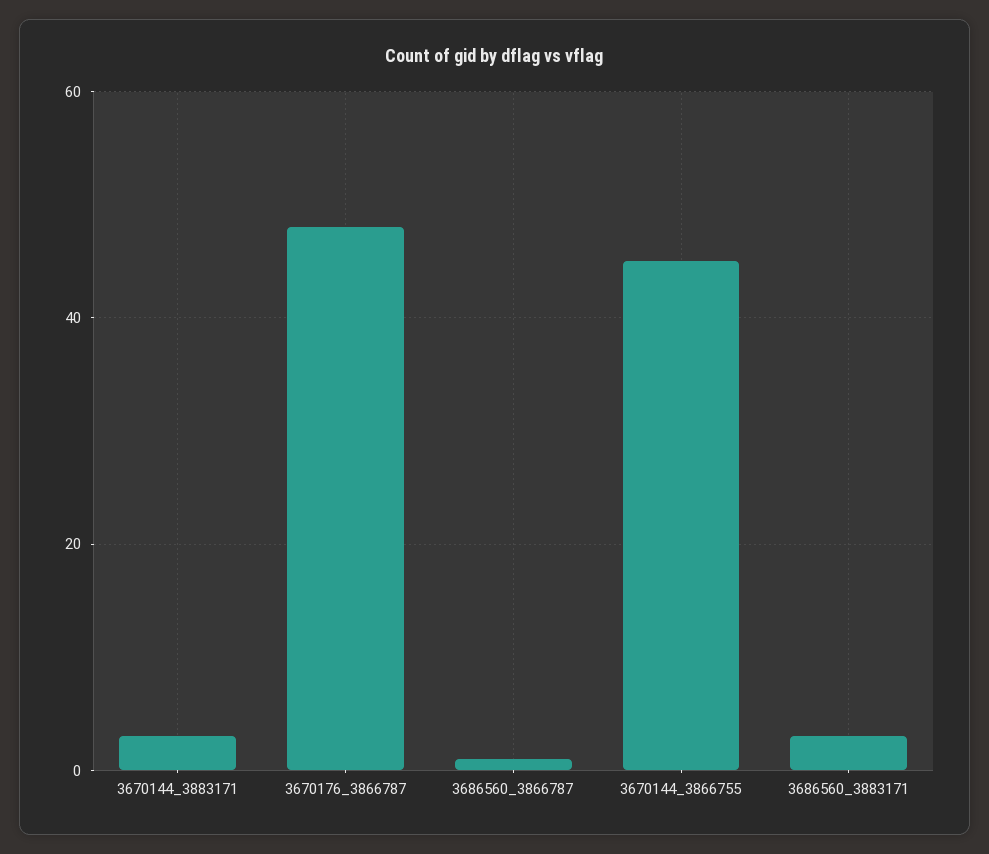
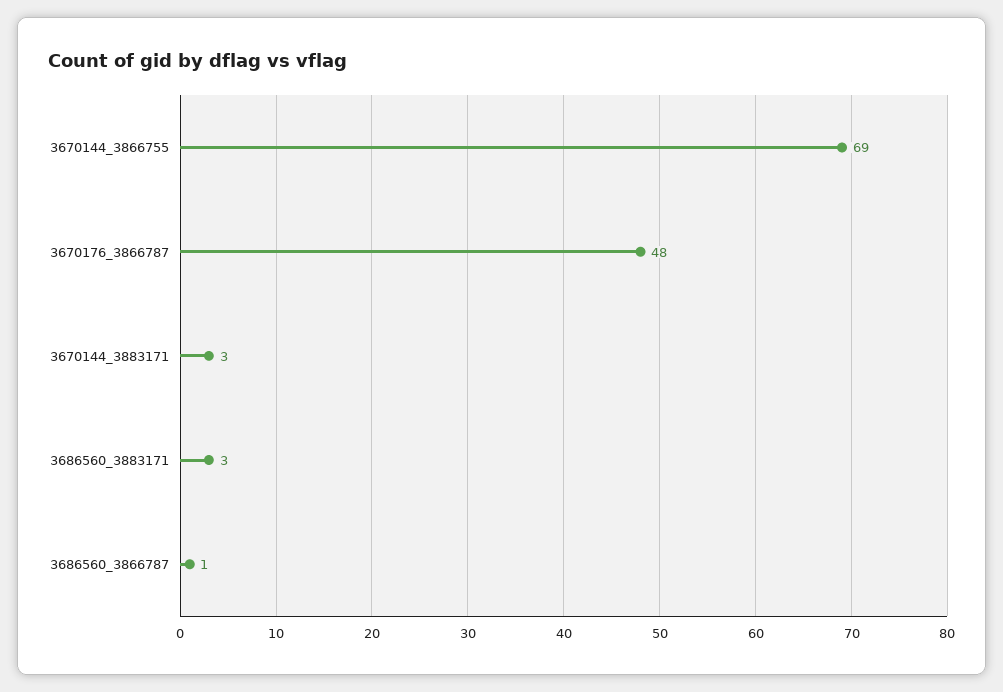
3670144_3866755: 45 -> 69

